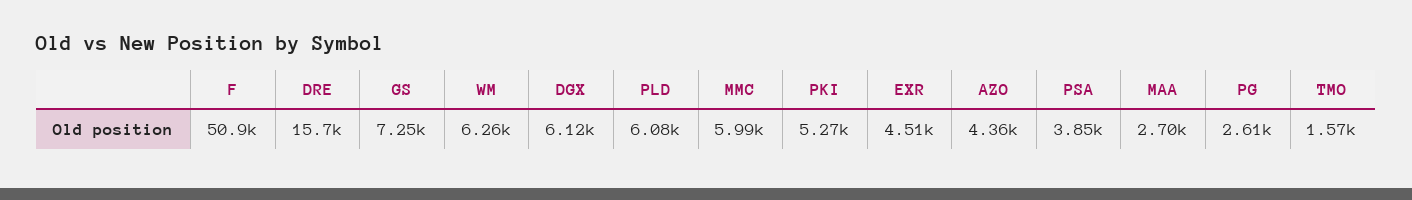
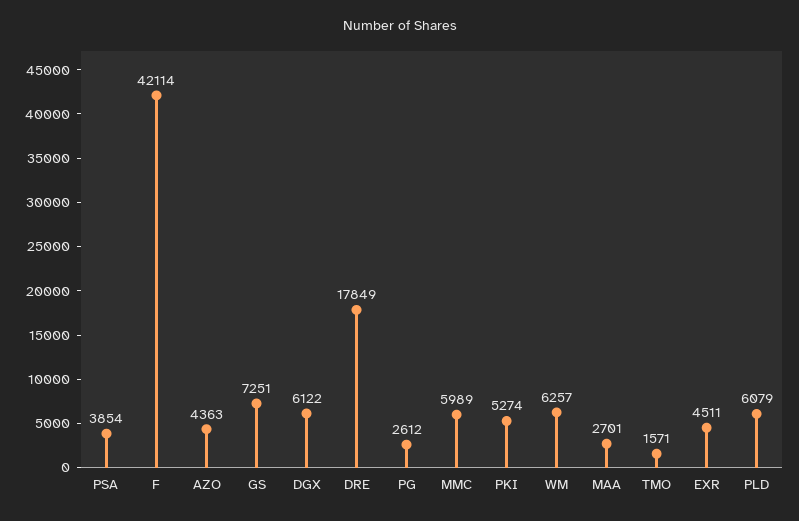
F: 50900 -> 42114
DRE: 15700 -> 17849

